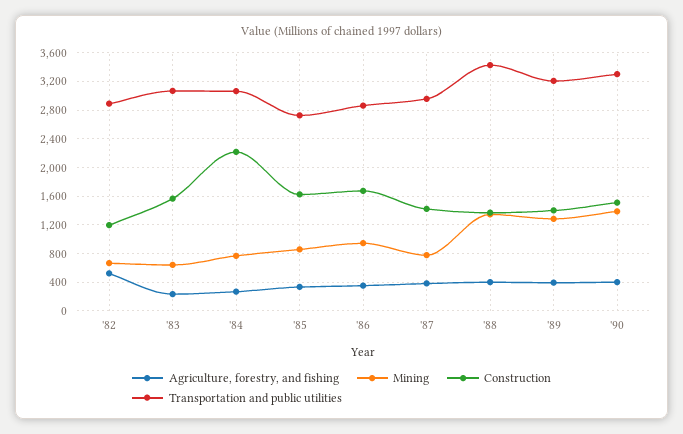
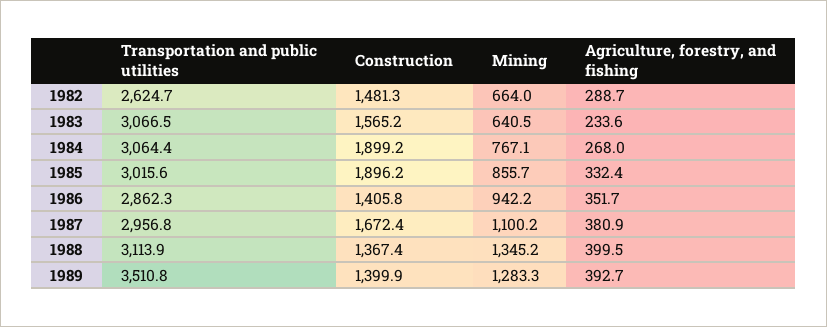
Agriculture, forestry, and fishing, '82: 500 -> 288.7
Construction, '82: 1200 -> 1481.3
Transportation and public utilities, '82: 2900 -> 2624.7
Construction, '84: 2200 -> 1899.2
Construction, '85: 1600 -> 1896.2
Transportation and public utilities, '85: 2700 -> 3015.6
Construction, '86: 1700 -> 1405.8
Mining, '87: 800 -> 1100.2
Construction, '87: 1400 -> 1672.4
Transportation and public utilities, '88: 3400 -> 3113.9
Transportation and public utilities, '89: 3200 -> 3510.8
Agriculture, forestry, and fishing, '90: 400 -> none
Mining, '90: 1400 -> none
Construction, '90: 1500 -> none
Transportation and public utilities, '90: 3300 -> none

